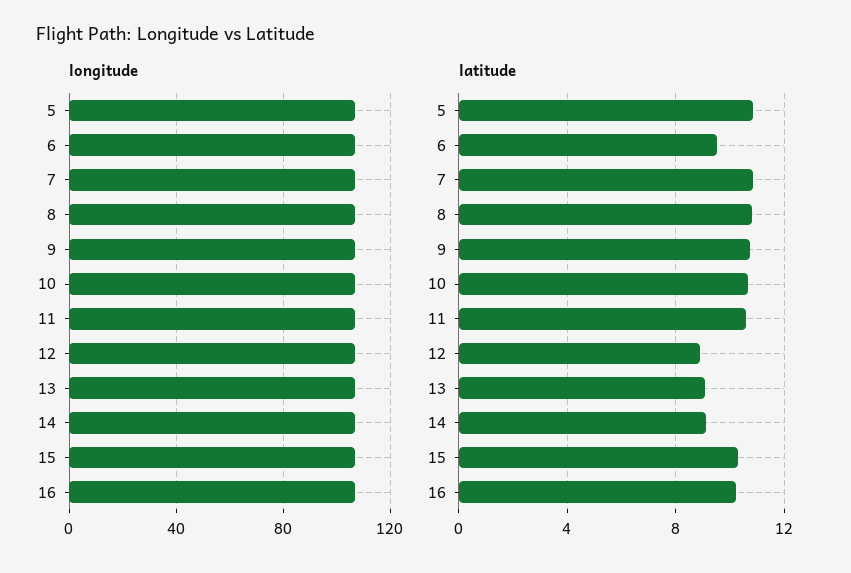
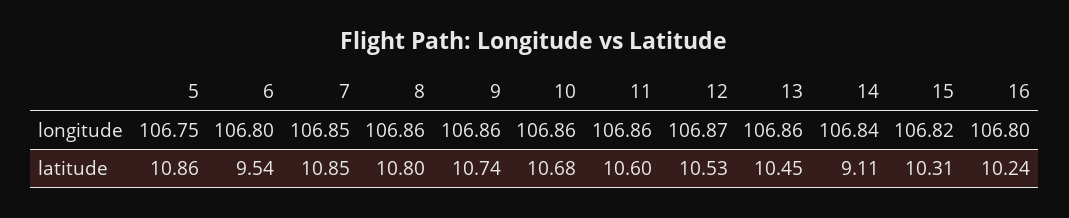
latitude, 12: 9 -> 10.53
latitude, 13: 9 -> 10.45

